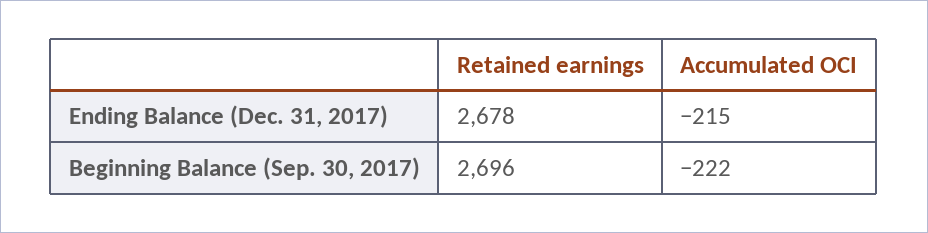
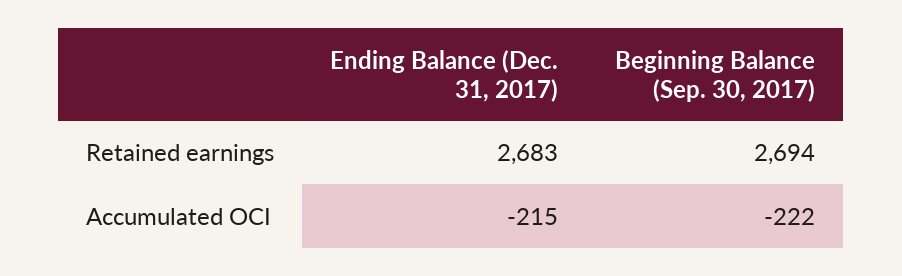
Retained earnings, Ending Balance (Dec. 31, 2017): 2678 -> 2683
Retained earnings, Beginning Balance (Sep. 30, 2017): 2696 -> 2694

